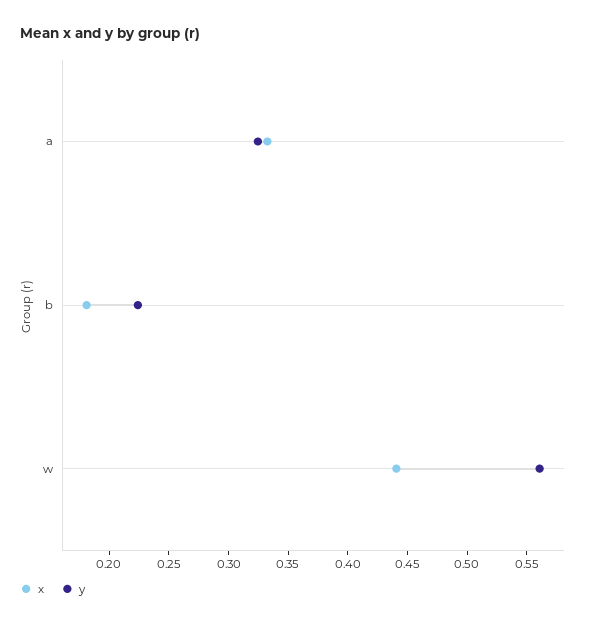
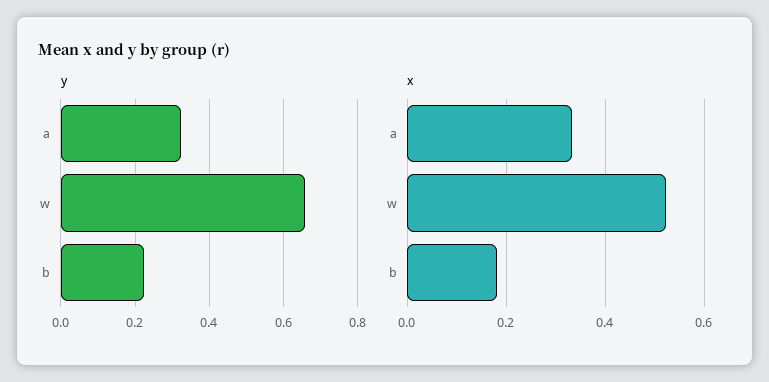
x, w: 0.44 -> 0.52
y, w: 0.56 -> 0.66

